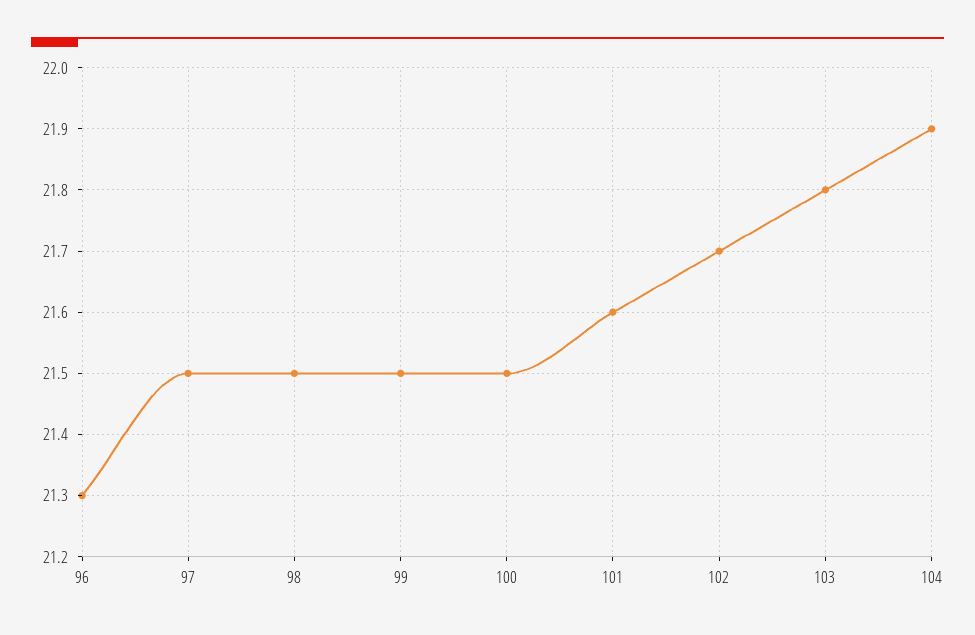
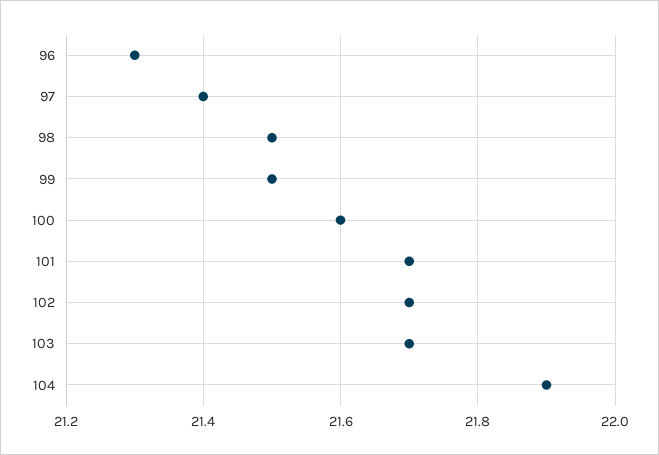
97: 21.5 -> 21.4
100: 21.5 -> 21.6
101: 21.6 -> 21.7
103: 21.8 -> 21.7

